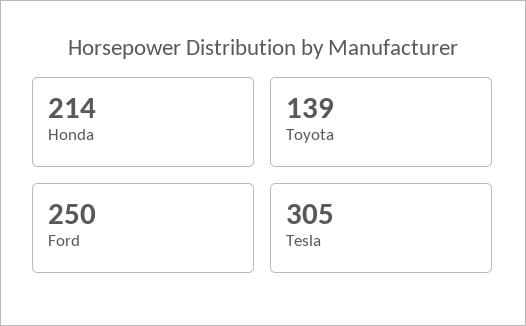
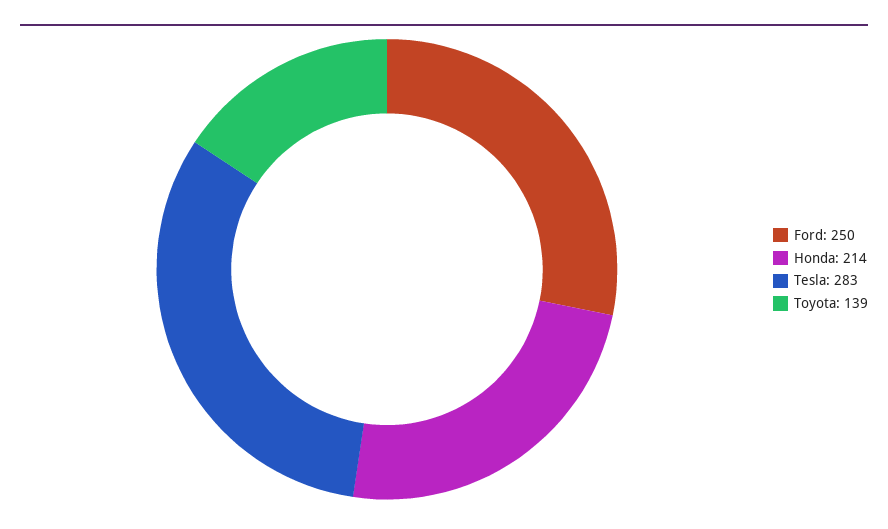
Tesla: 305 -> 283

